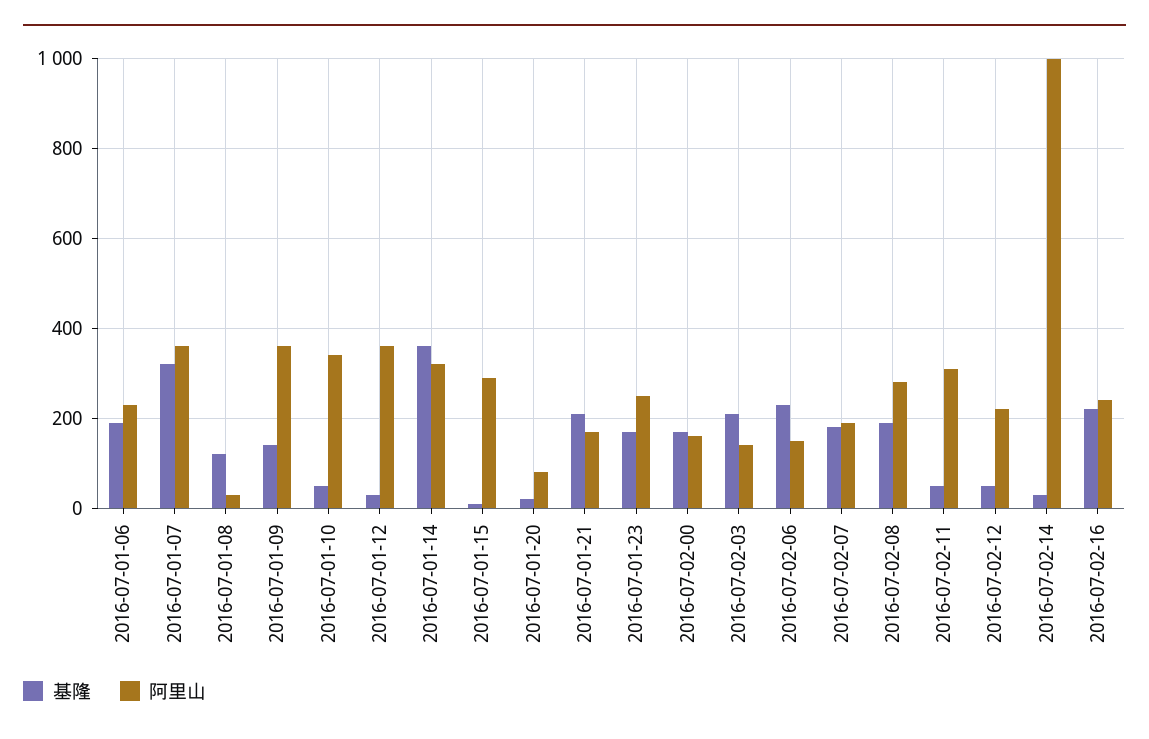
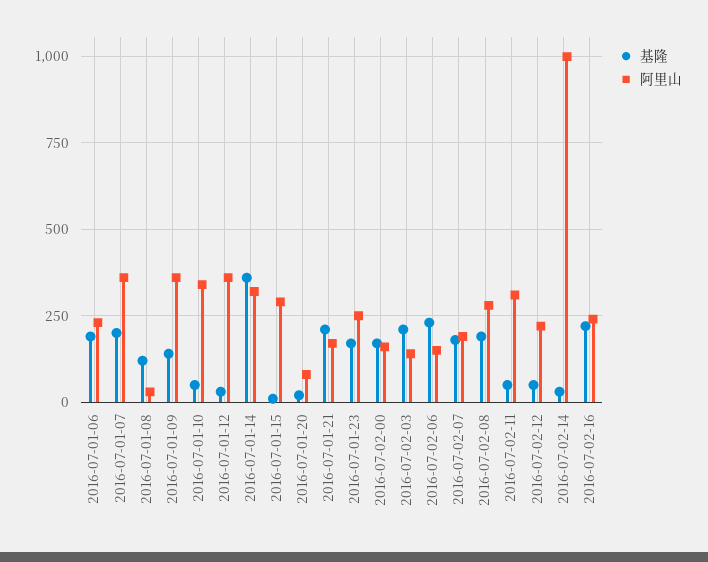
基隆, 2016-07-01-07: 320 -> 200

